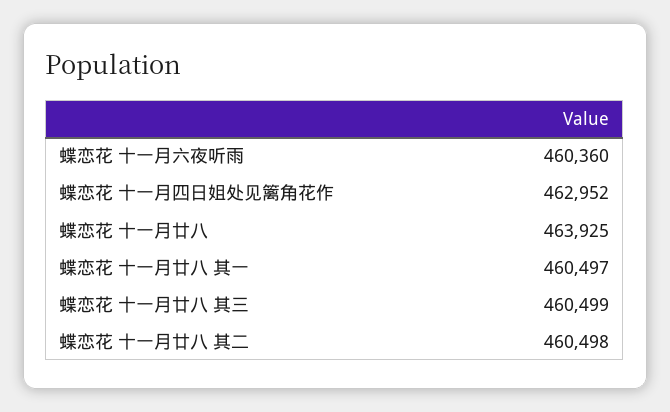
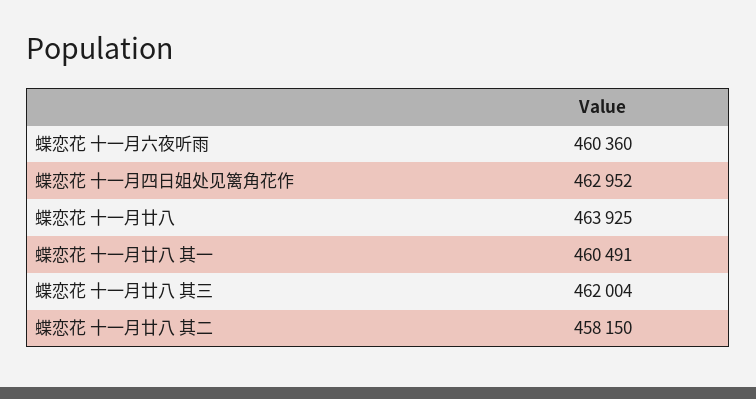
蝶恋花 十一月廿八 其一: 460497 -> 460491
蝶恋花 十一月廿八 其三: 460499 -> 462004
蝶恋花 十一月廿八 其二: 460498 -> 458150

